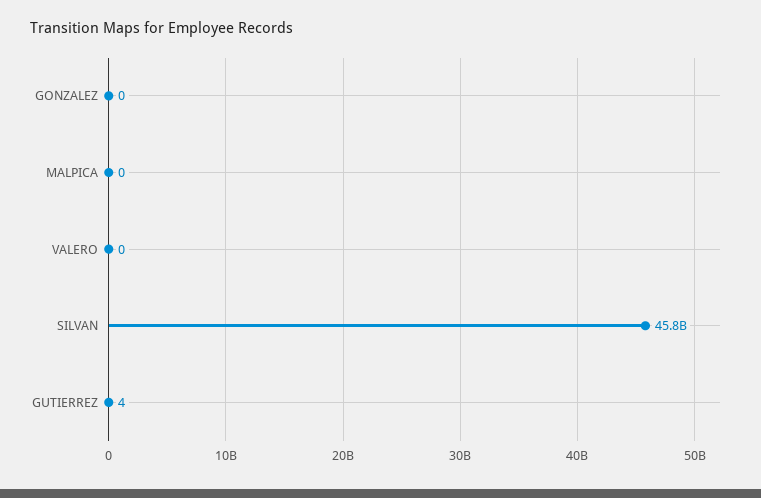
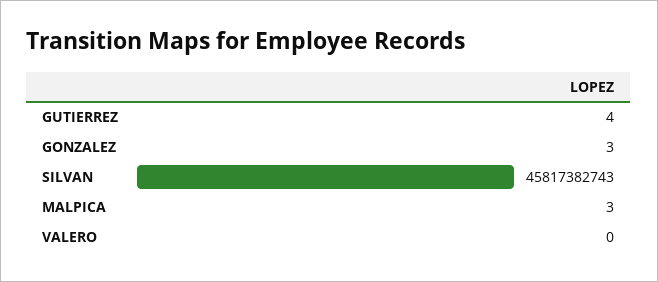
GONZALEZ: 0 -> 3
MALPICA: 0 -> 3

